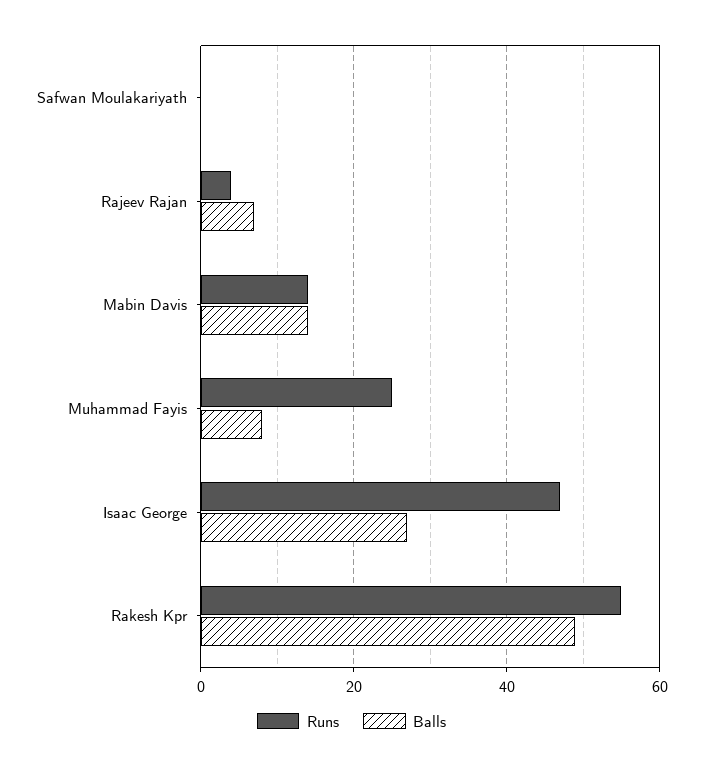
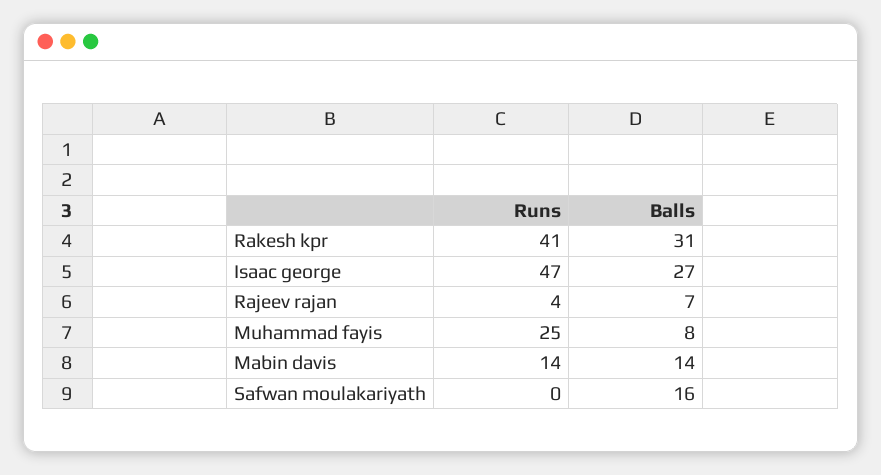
Balls, Safwan Moulakariyath: 0 -> 16
Runs, Rakesh Kpr: 55 -> 41
Balls, Rakesh Kpr: 50 -> 31

